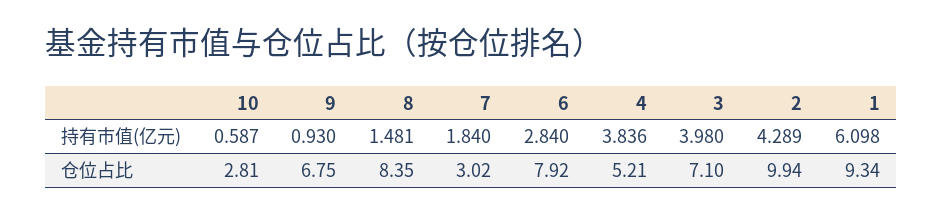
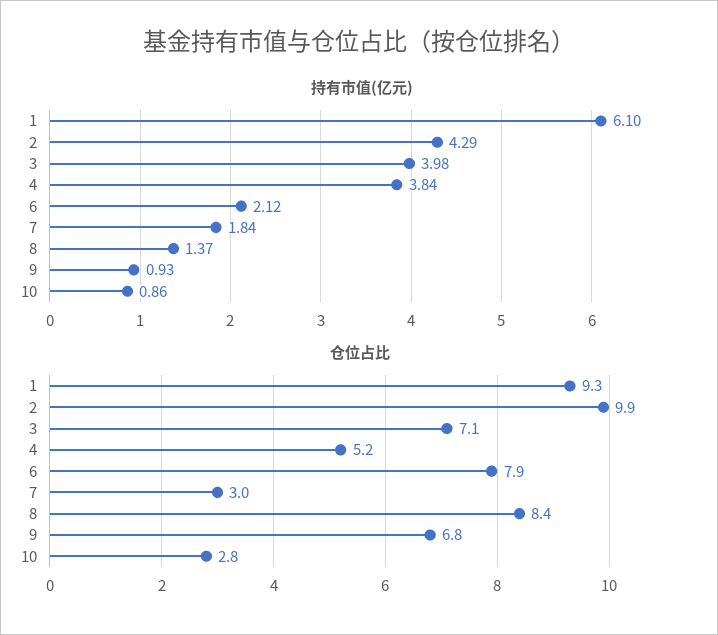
持有市值(亿元), 10: 0.587 -> 0.86
持有市值(亿元), 8: 1.481 -> 1.37
持有市值(亿元), 6: 2.84 -> 2.12

